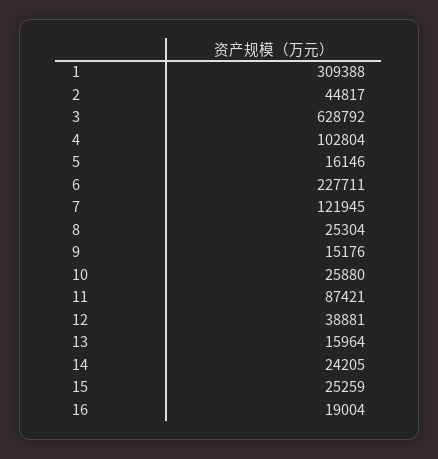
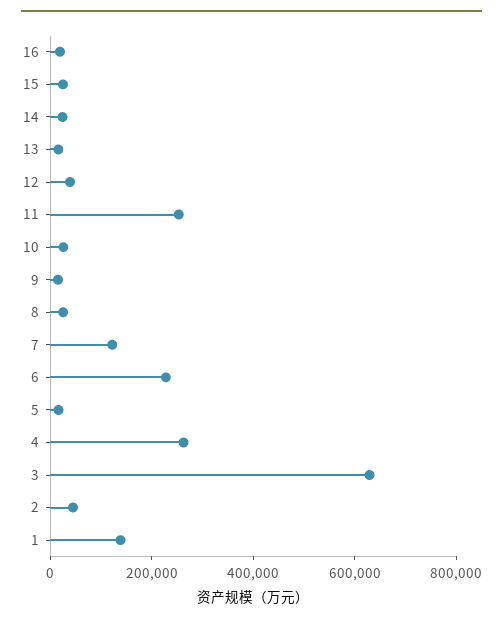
1: 309388 -> 150000
4: 102804 -> 250000
11: 87421 -> 250000

